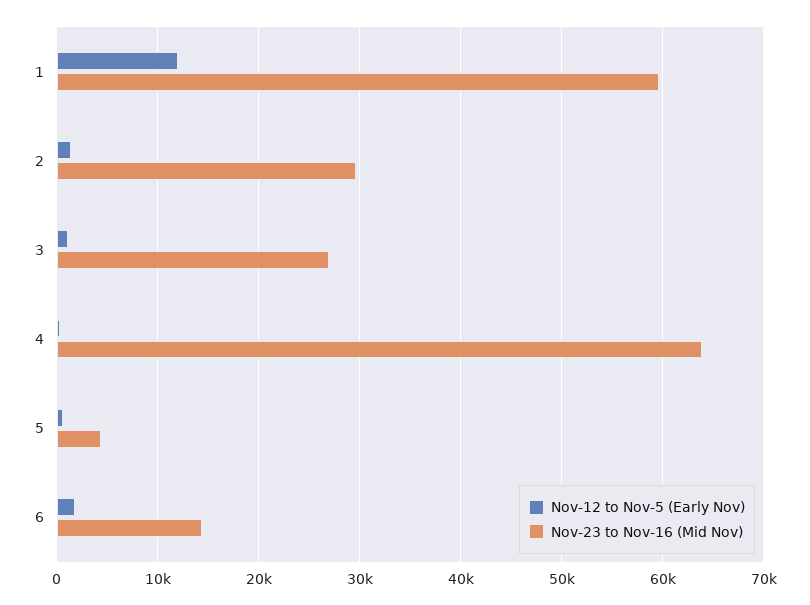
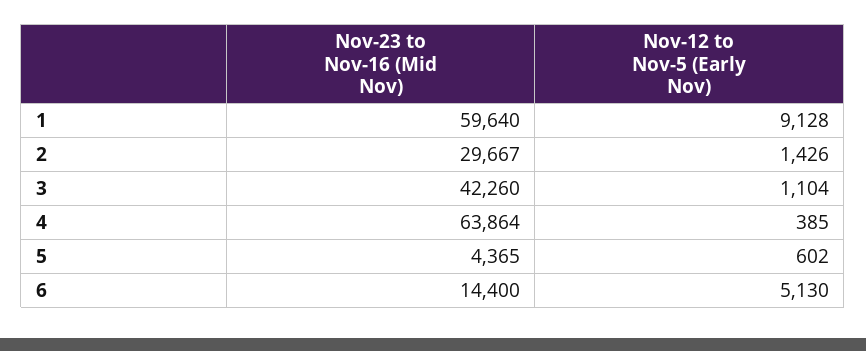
Nov-12 to Nov-5 (Early Nov), 1: 12000 -> 9128
Nov-23 to Nov-16 (Mid Nov), 3: 27000 -> 42260
Nov-12 to Nov-5 (Early Nov), 6: 2000 -> 5130

